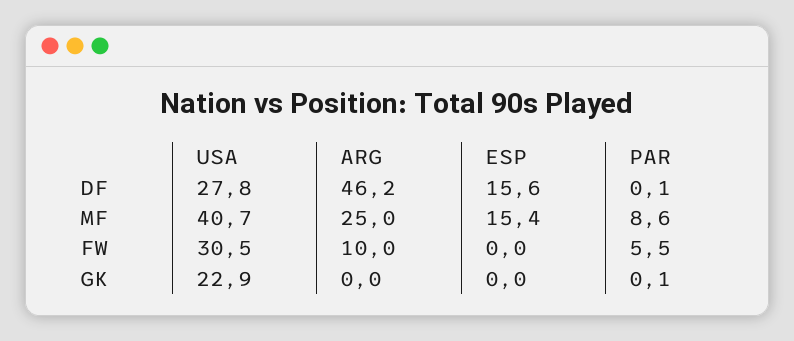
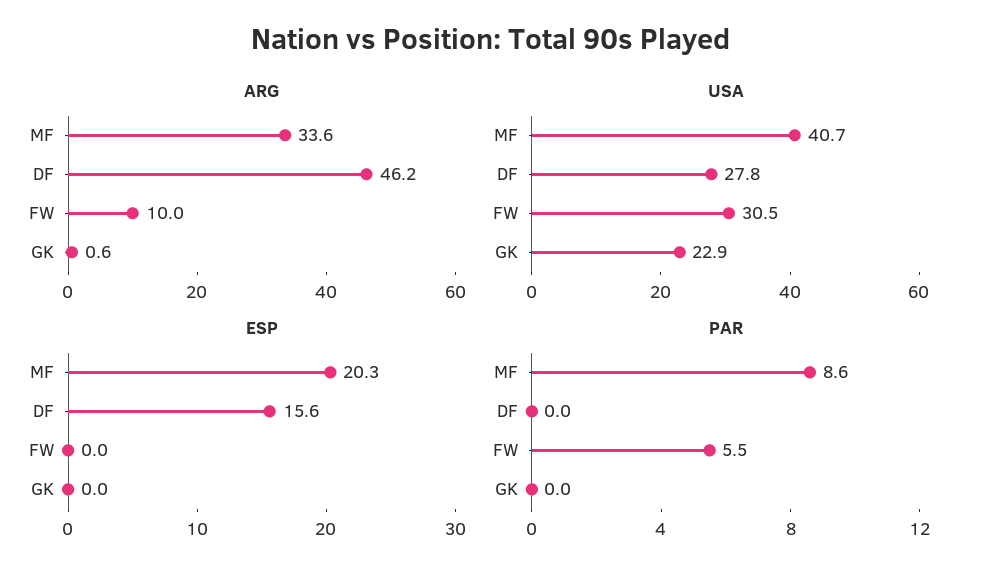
PAR, DF: 0.1 -> 0
ARG, MF: 25 -> 33.6
ESP, MF: 15.4 -> 20.3
ARG, GK: 0 -> 0.6
PAR, GK: 0.1 -> 0

